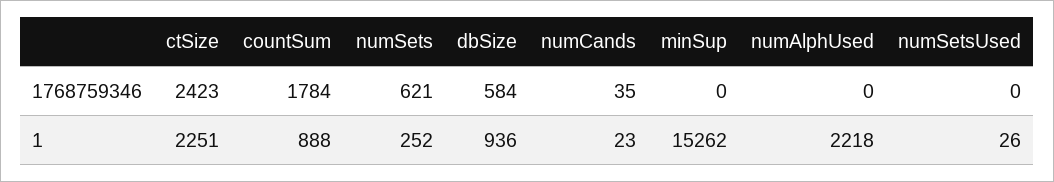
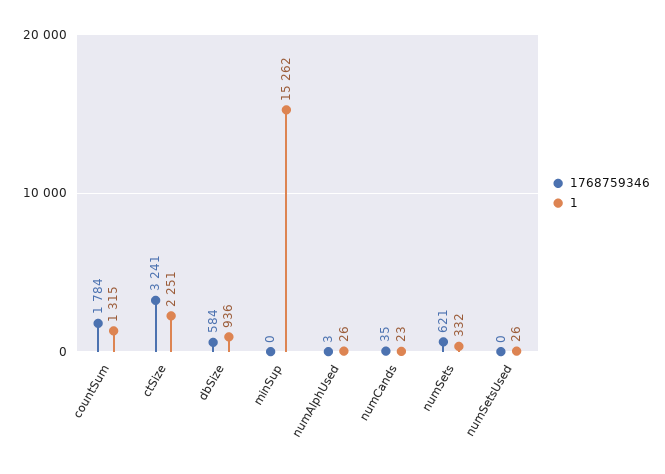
1768759346, ctSize: 2423 -> 3241
1768759346, numAlphUsed: 0 -> 3
1, countSum: 888 -> 1315
1, numSets: 252 -> 332
1, numAlphUsed: 2218 -> 26

